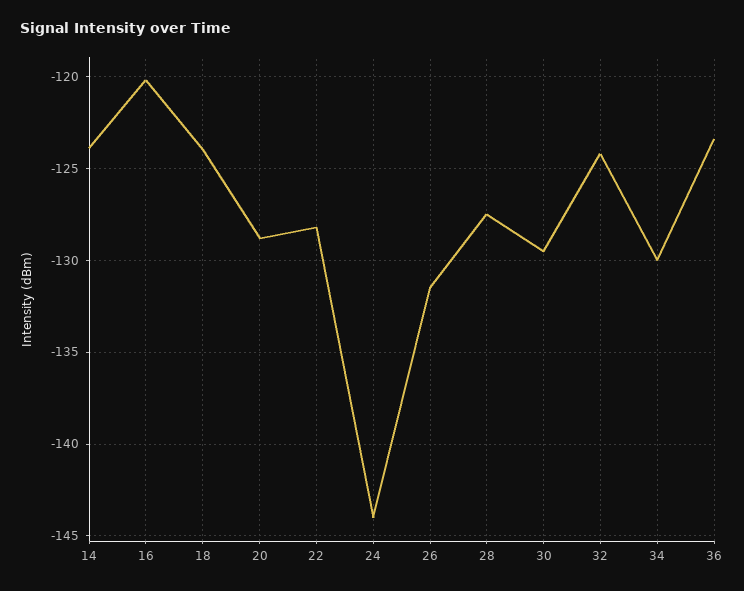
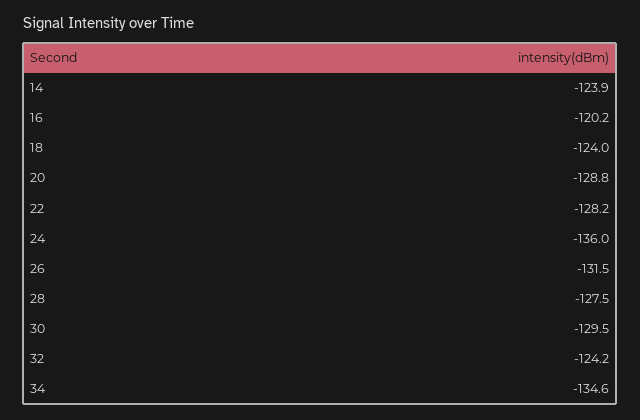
24: -144 -> -136
34: -130 -> -134.6
36: -123.5 -> none

